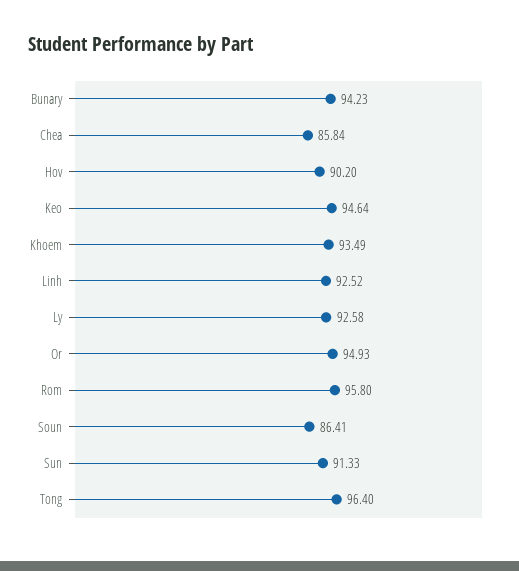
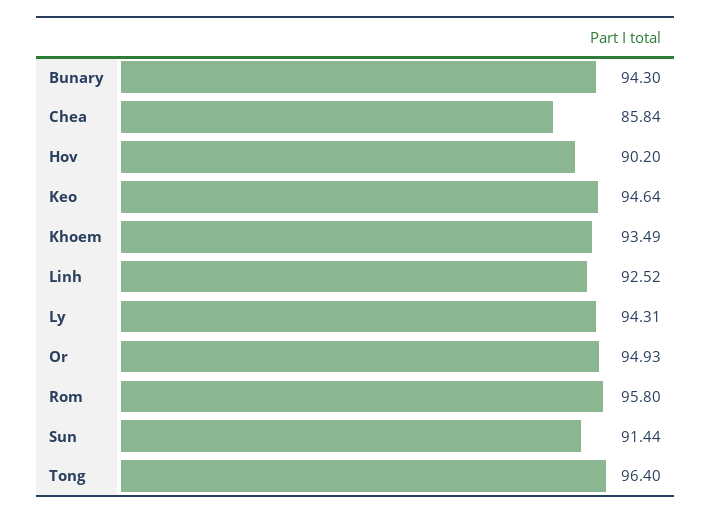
Bunary: 94.23 -> 94.3
Ly: 92.58 -> 94.31
Soun: 86.41 -> none
Sun: 91.33 -> 91.44

